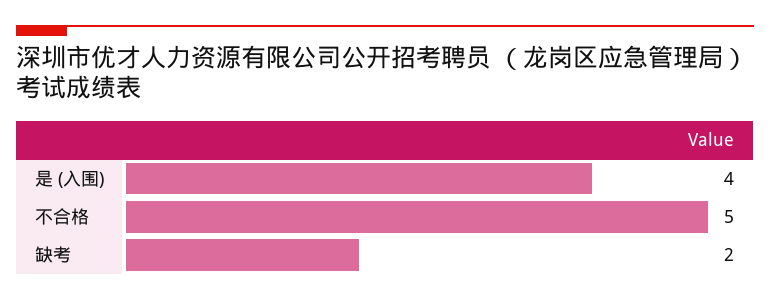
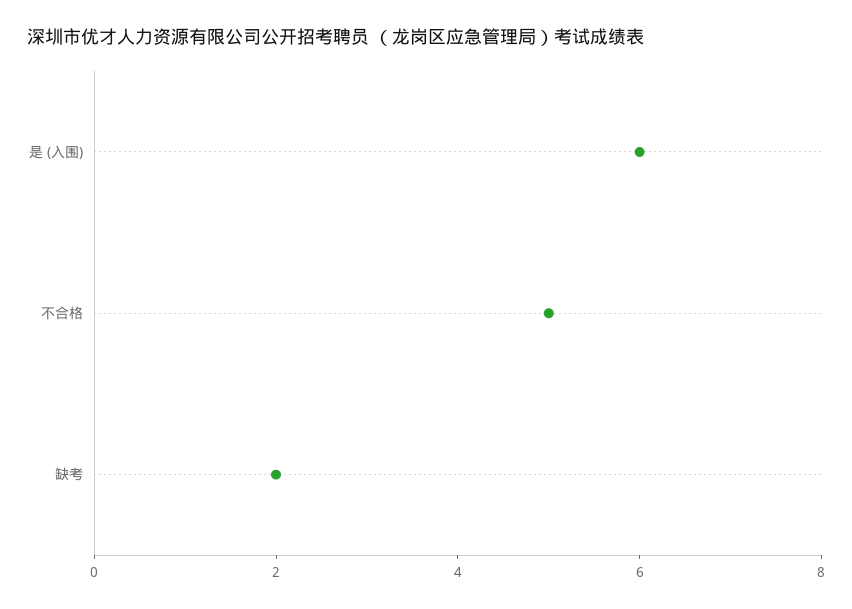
是 (入围): 4 -> 6

